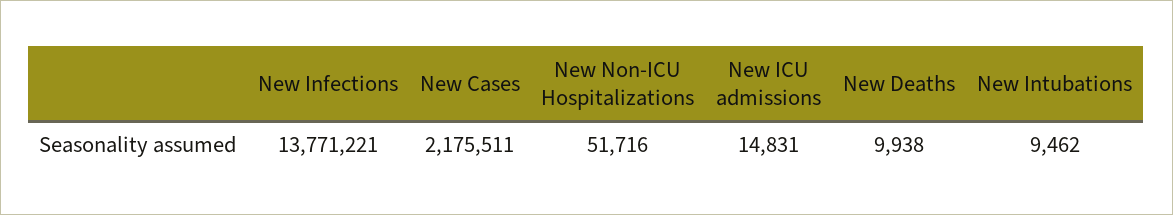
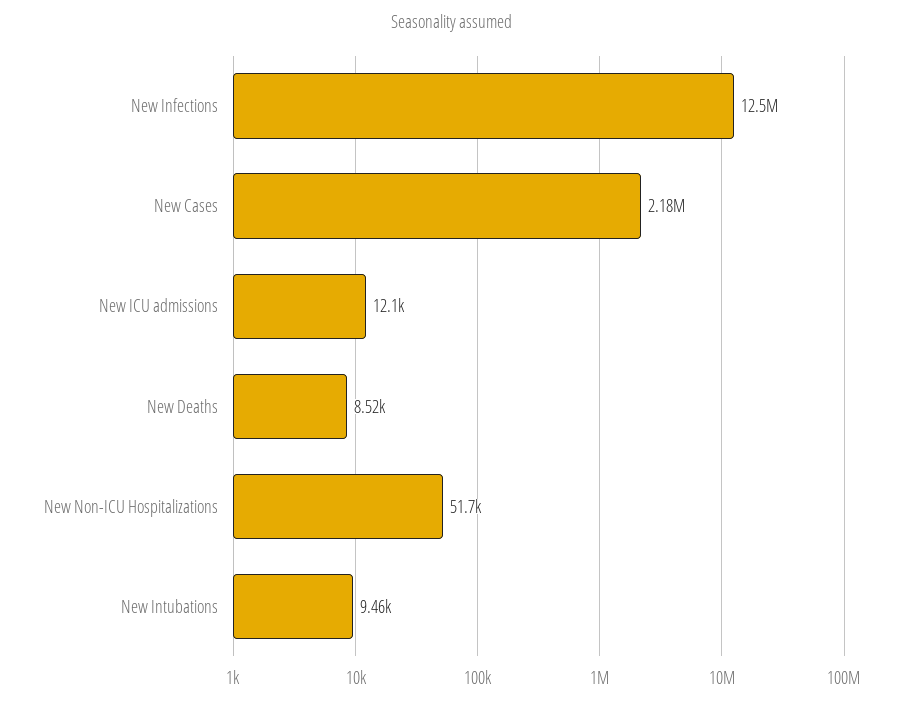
New Infections: 13771221 -> 12500000
New ICU admissions: 14831 -> 12100
New Deaths: 9938 -> 8520

